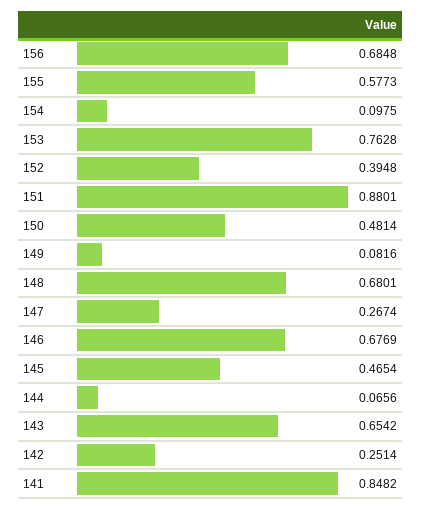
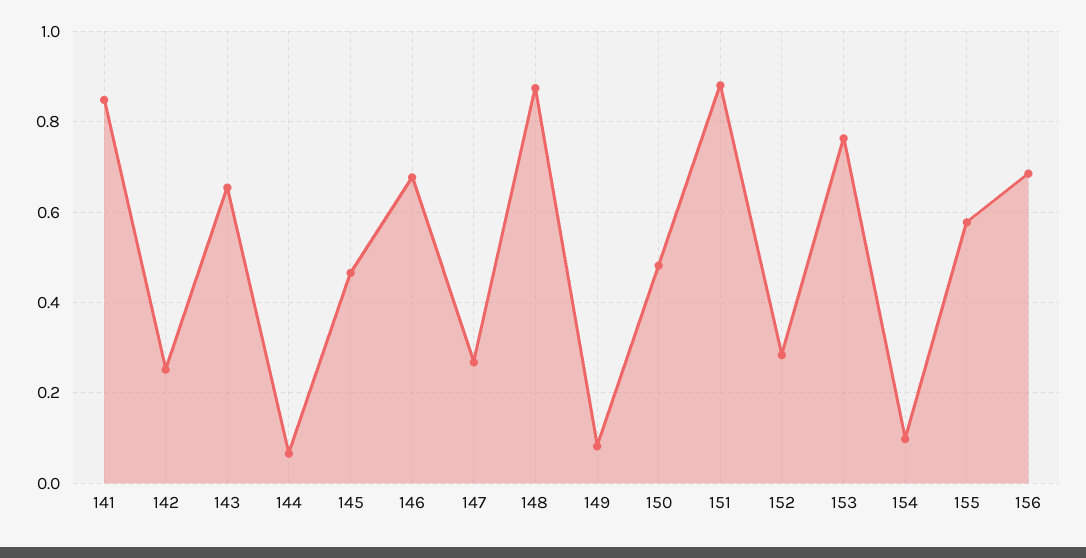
152: 0.3948 -> 0.28
148: 0.6801 -> 0.88

